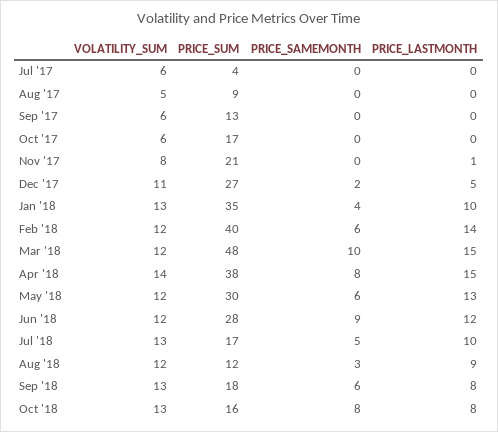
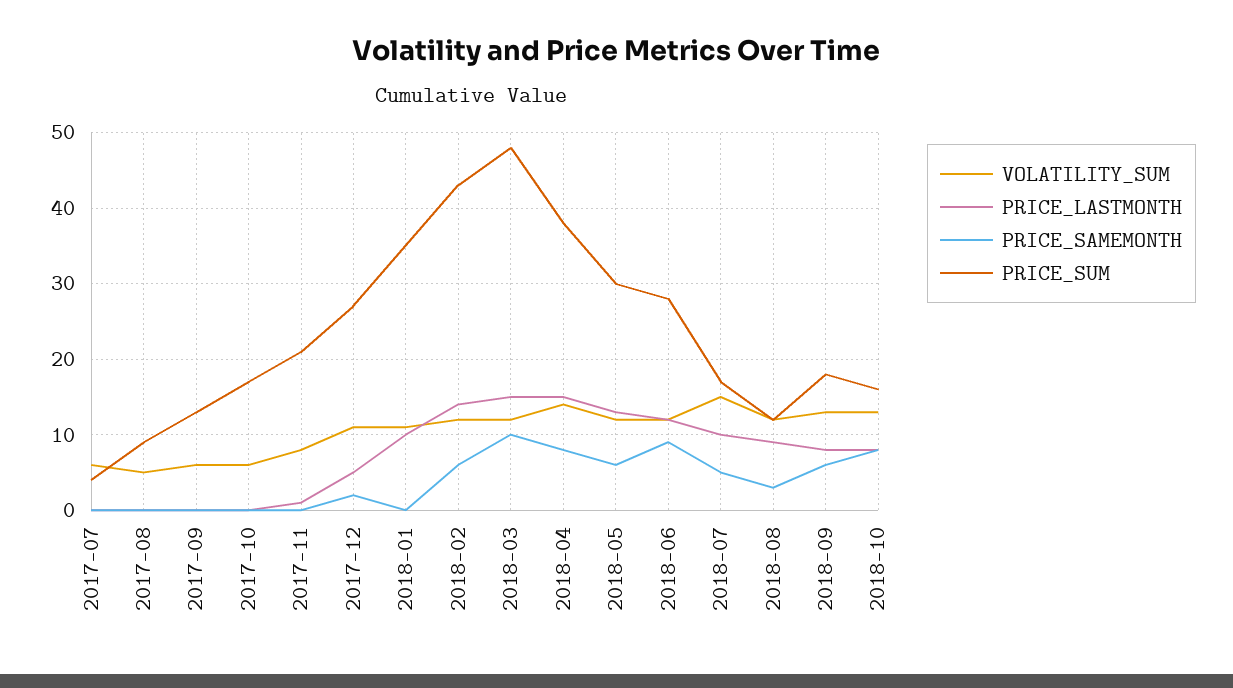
VOLATILITY_SUM, Jan '18: 13 -> 11
PRICE_SAMEMONTH, Jan '18: 4 -> 0
PRICE_SUM, Feb '18: 40 -> 43
VOLATILITY_SUM, Jul '18: 13 -> 15

